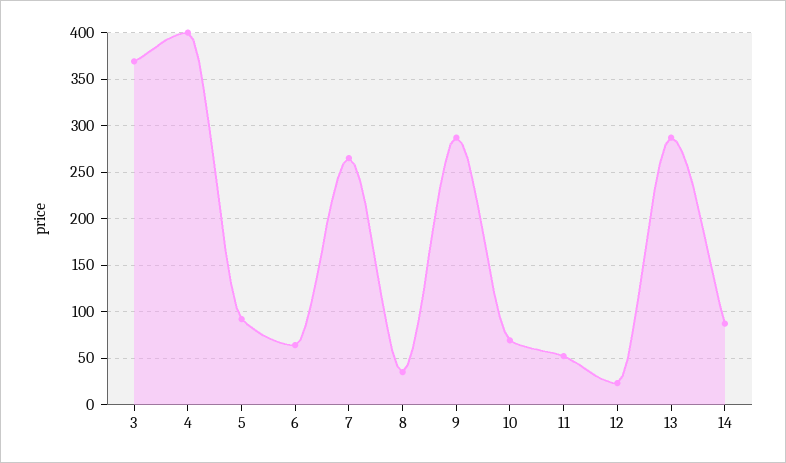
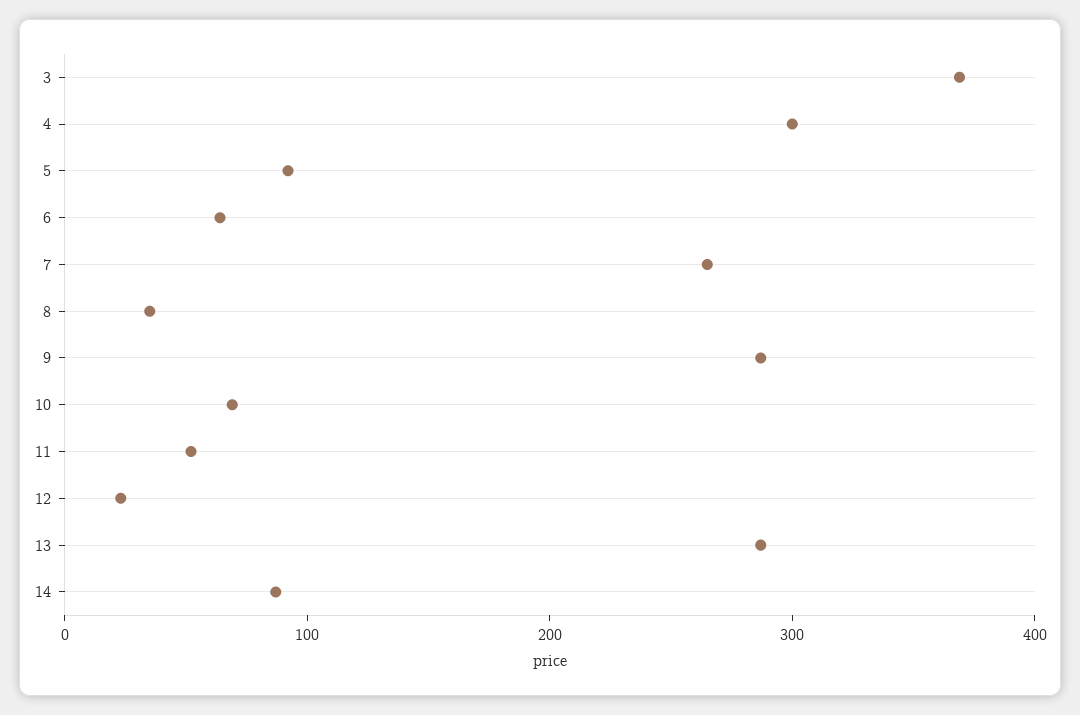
4: 400 -> 300

